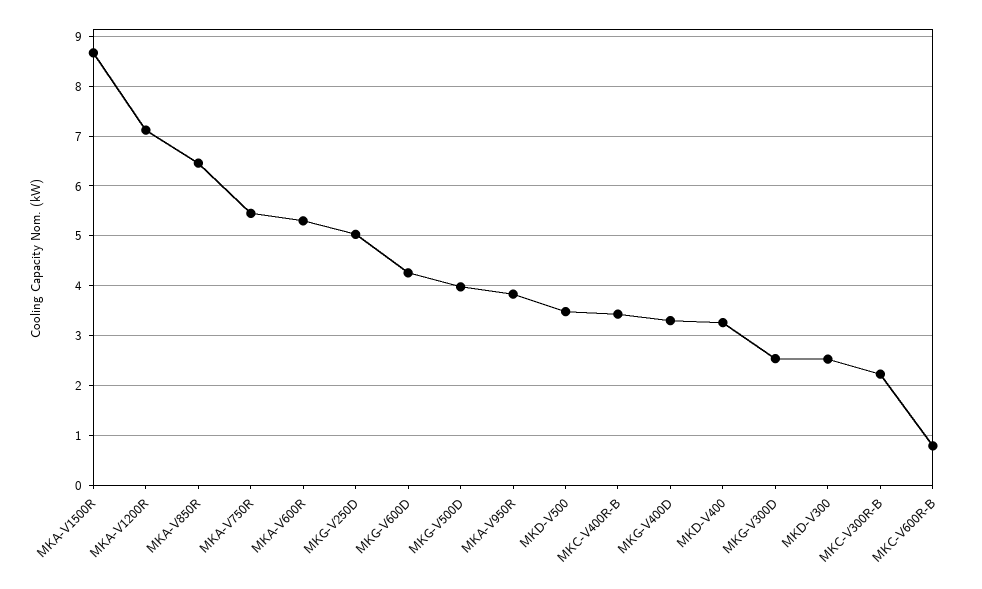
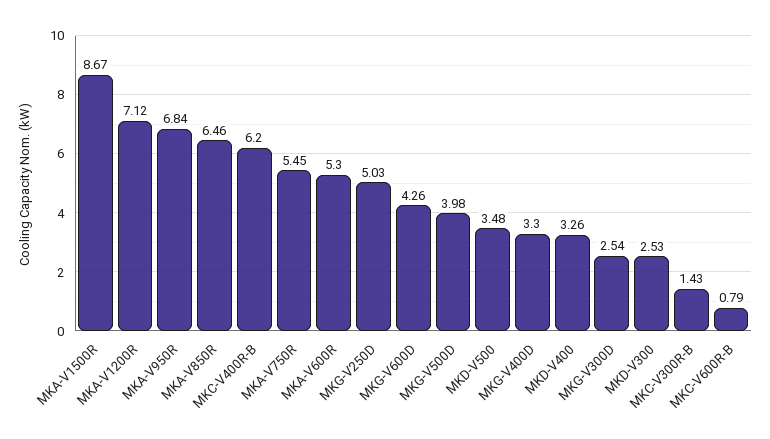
MKA-V950R: 3.8 -> 6.84
MKC-V400R-B: 3.4 -> 6.2
MKC-V300R-B: 2.2 -> 1.43

